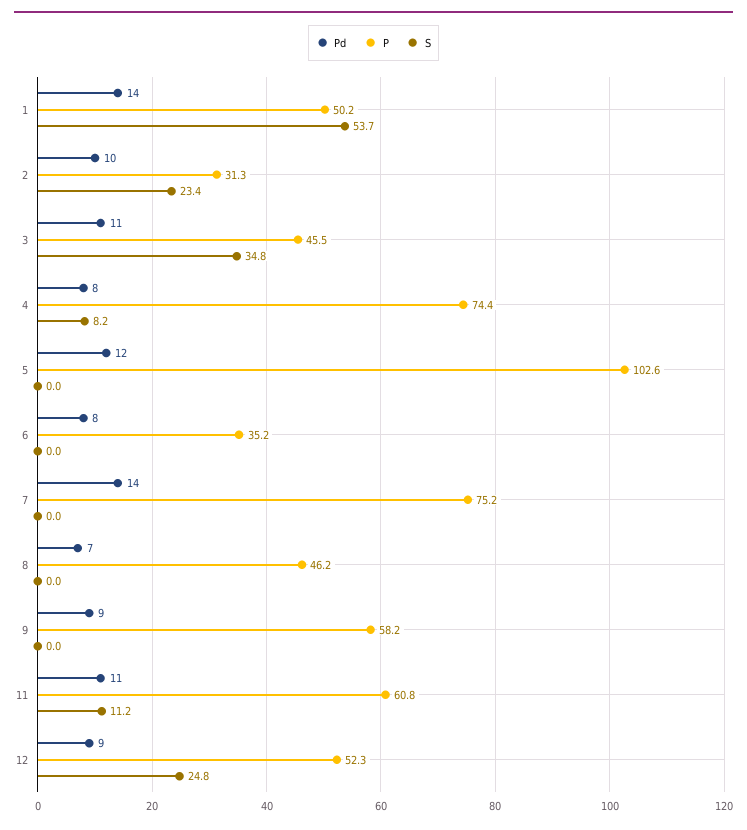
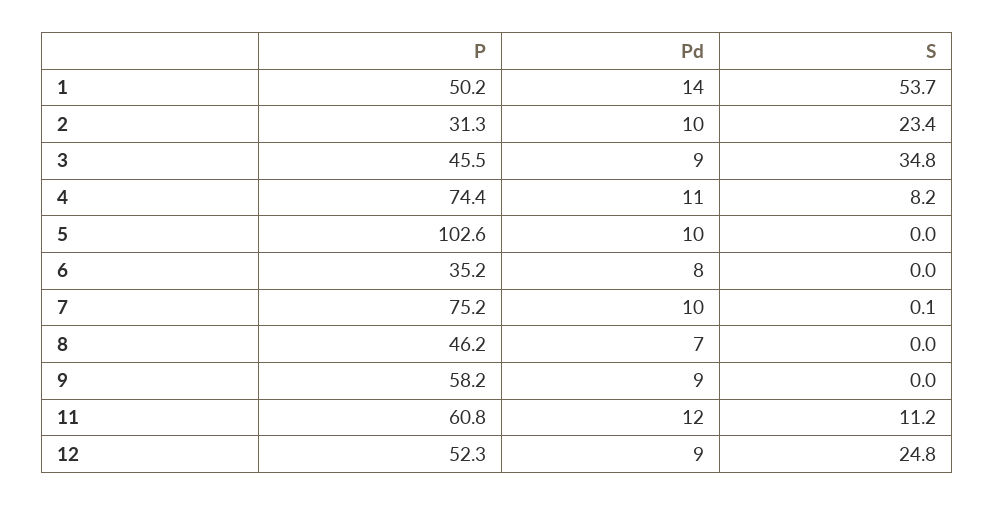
Pd, 3: 11 -> 9
Pd, 4: 8 -> 11
Pd, 5: 12 -> 10
Pd, 7: 14 -> 10
S, 7: 0 -> 0.1
Pd, 11: 11 -> 12

